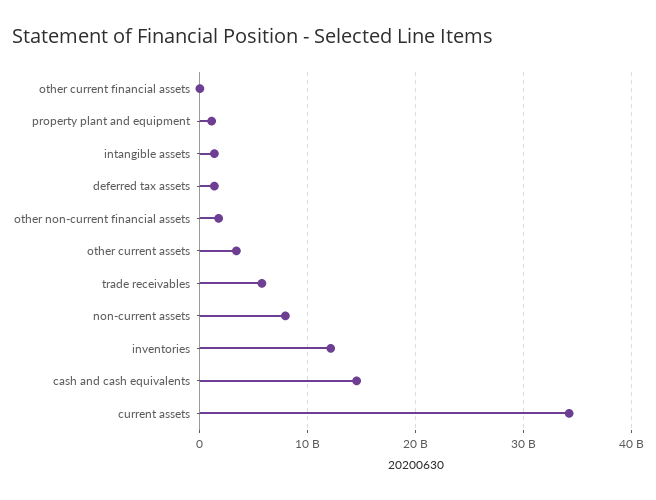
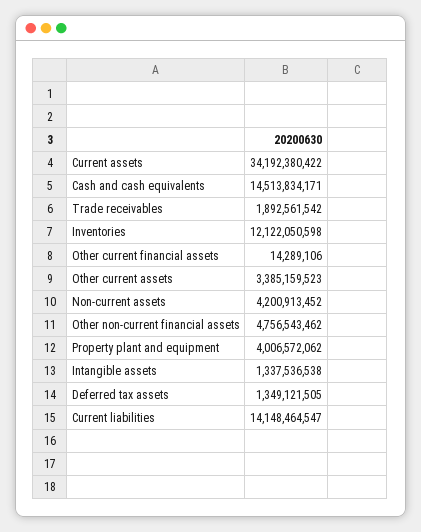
property plant and equipment: 1000000000 -> 4006572062
other non-current financial assets: 2000000000 -> 4756543462
trade receivables: 6000000000 -> 1892561542
non-current assets: 8000000000 -> 4200913452
Current liabilities: none -> 14148464547

